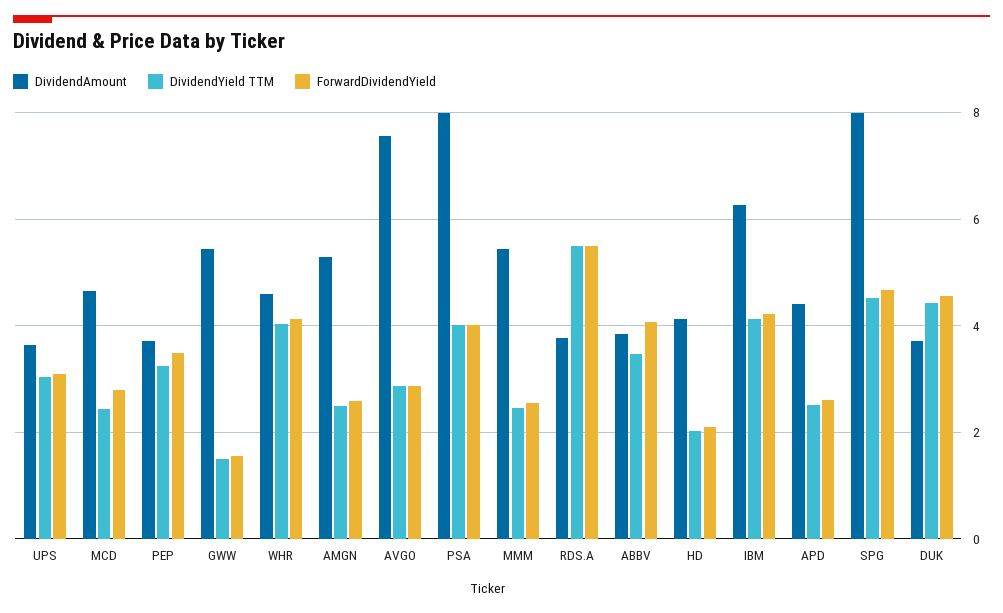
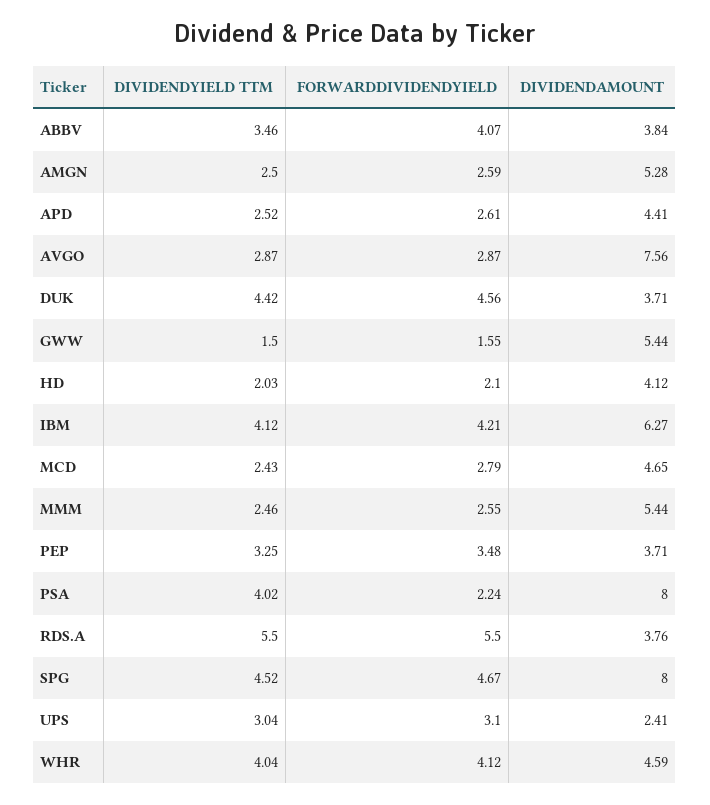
DividendAmount, UPS: 3.6 -> 2.41
ForwardDividendYield, PSA: 4 -> 2.24

